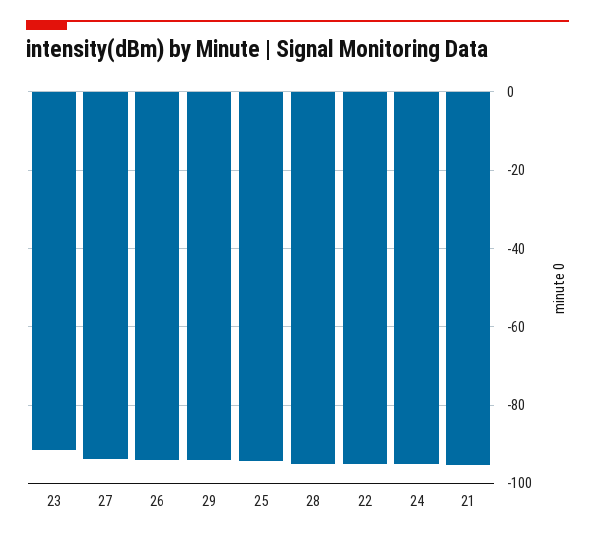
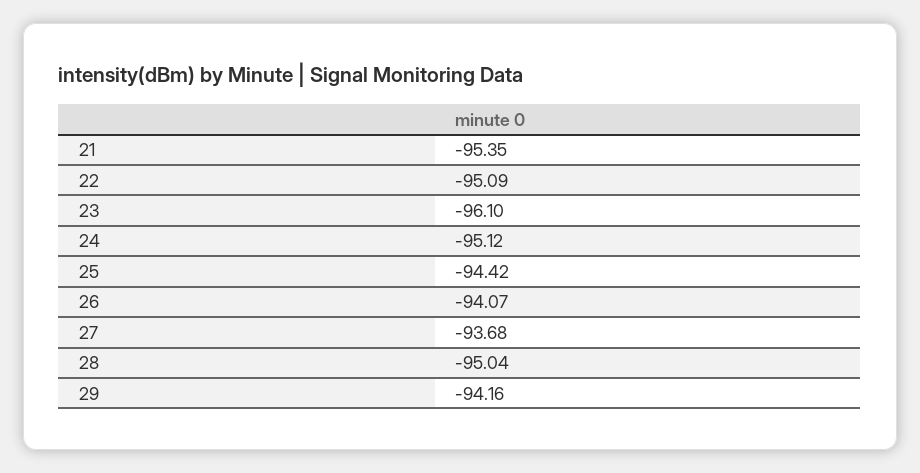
23: -92 -> -96.1

